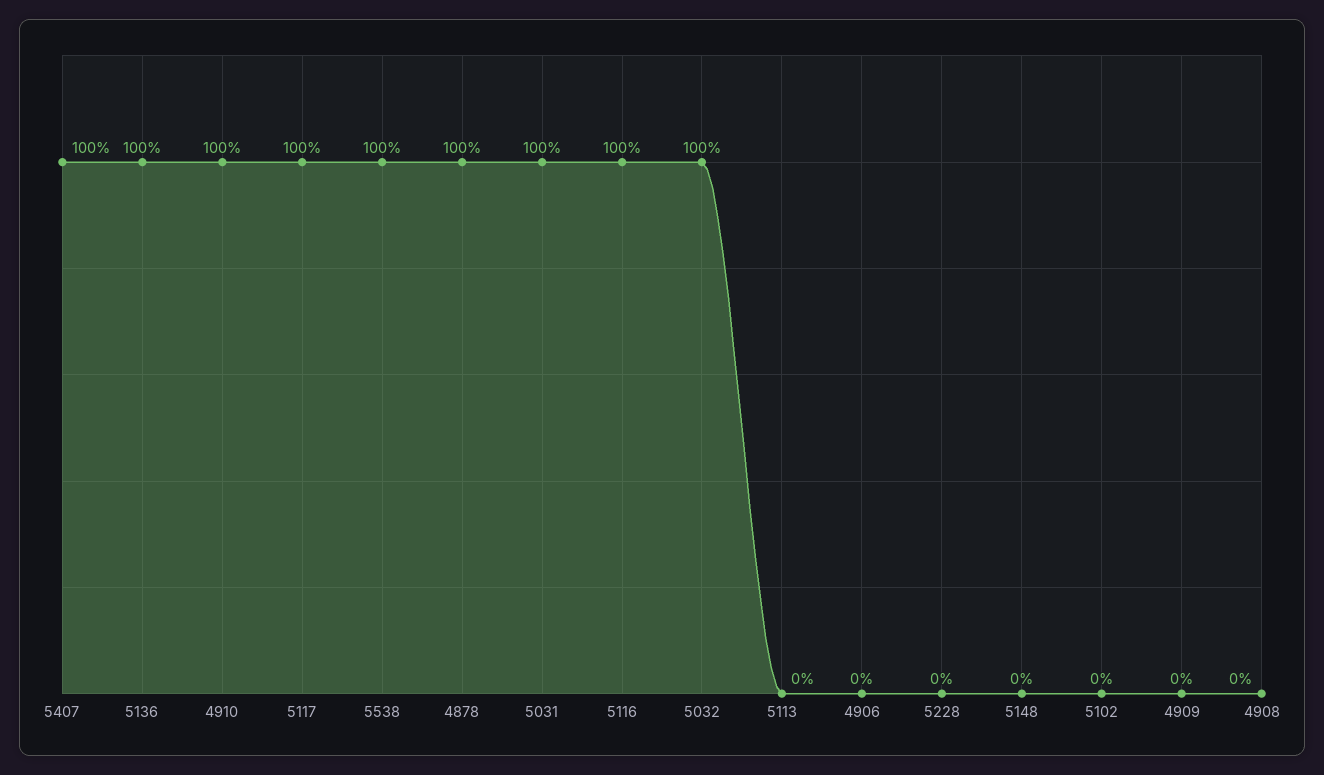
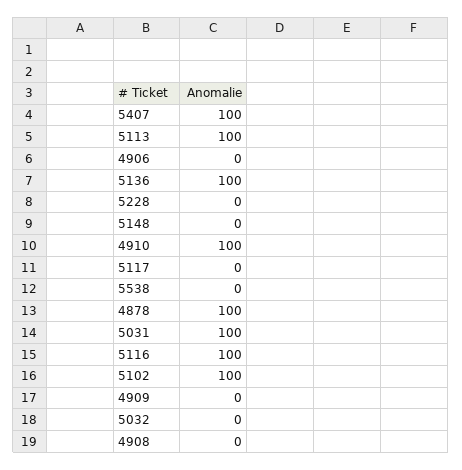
5117: 100 -> 0
5538: 100 -> 0
5032: 100 -> 0
5113: 0 -> 100
5102: 0 -> 100

